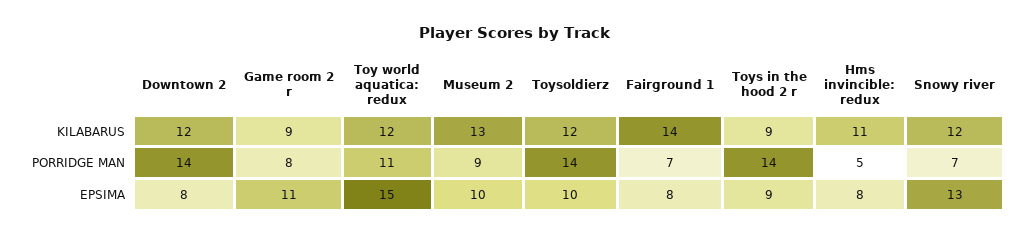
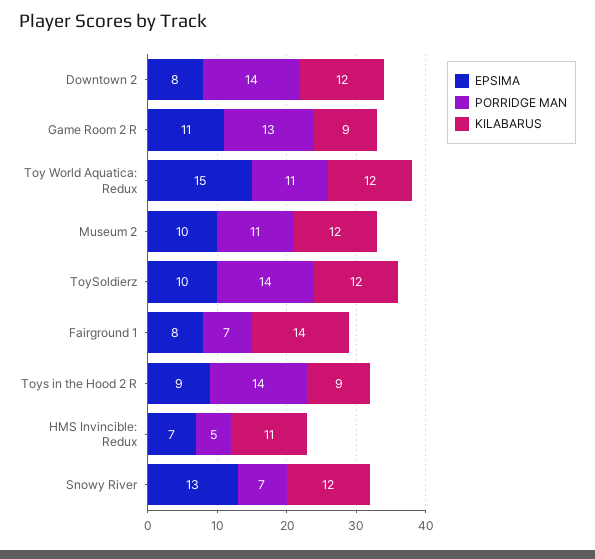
KILABARUS, Museum 2: 13 -> 12
PORRIDGE MAN, Game room 2 r: 8 -> 13
PORRIDGE MAN, Museum 2: 9 -> 11
EPSIMA, Hms invincible: redux: 8 -> 7

